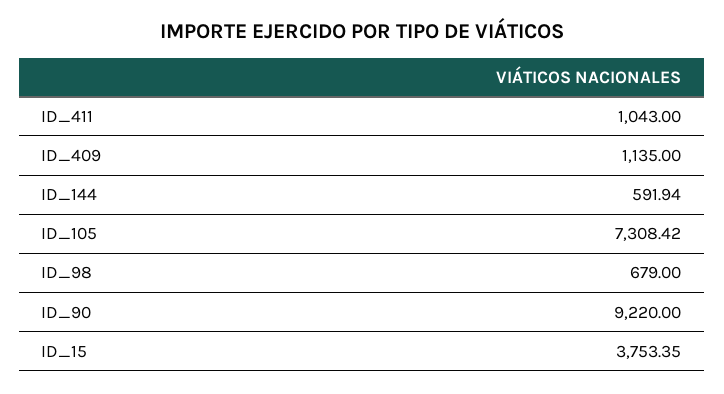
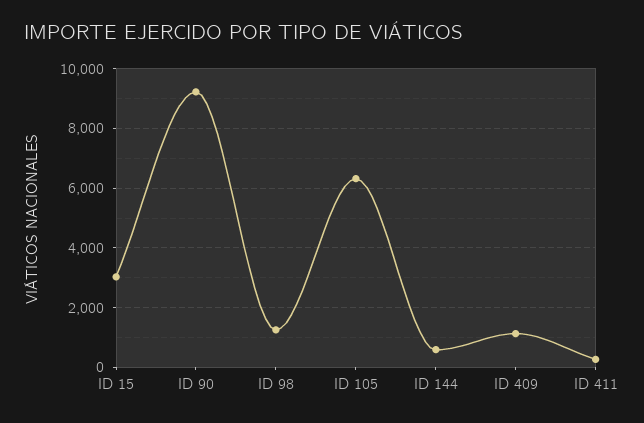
ID_411: 1043 -> 250
ID_105: 7308.42 -> 6250
ID_98: 679 -> 1250
ID_15: 3753.35 -> 3000

